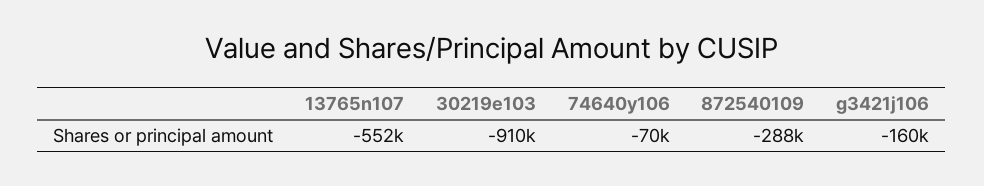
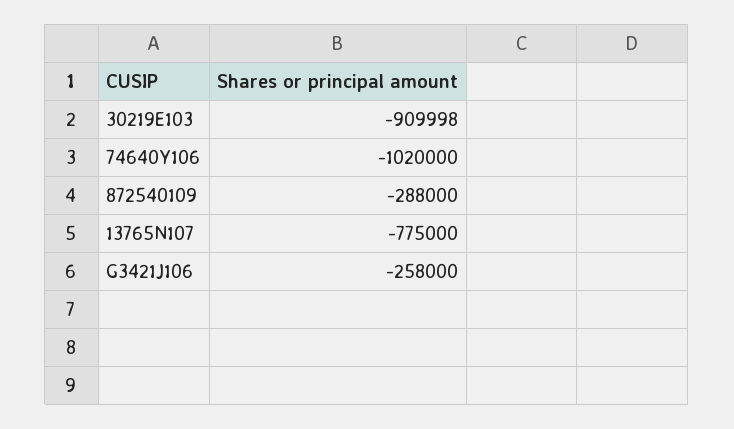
13765n107: -552000 -> -775000
74640y106: -70000 -> -1020000
g3421j106: -160000 -> -258000

